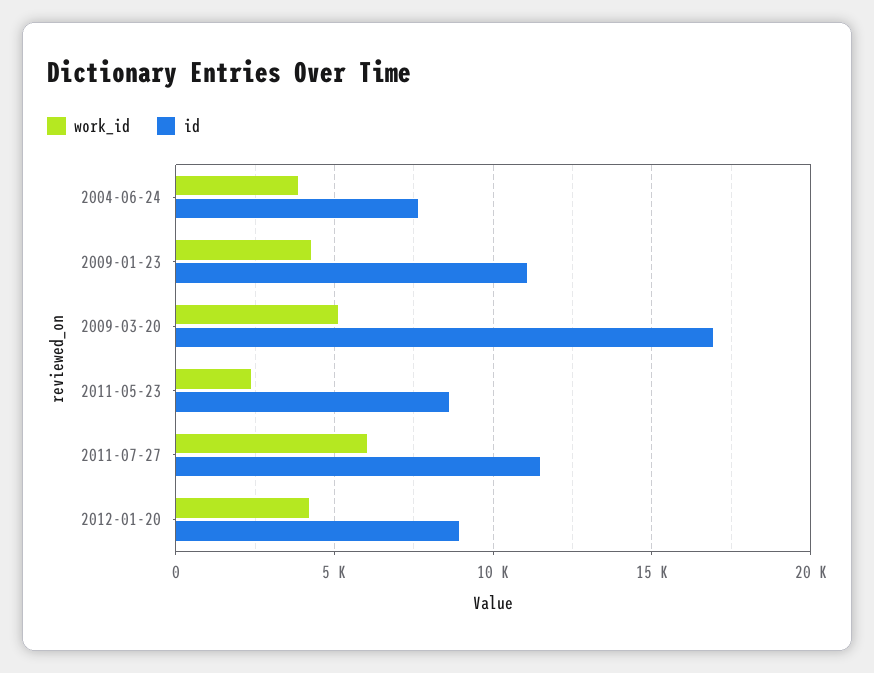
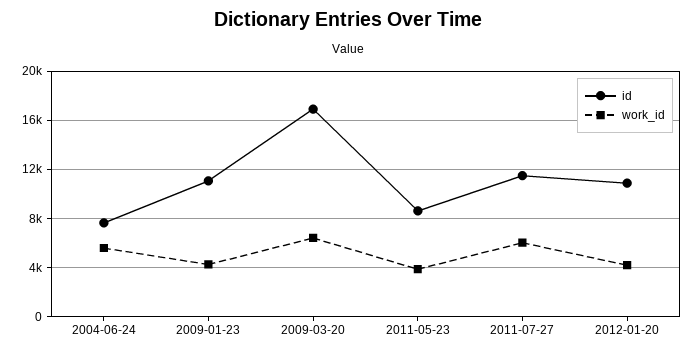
work_id, 2004-06-24: 4000 -> 5500
work_id, 2009-03-20: 5000 -> 6500
work_id, 2011-05-23: 2500 -> 4000
id, 2012-01-20: 9000 -> 11000

